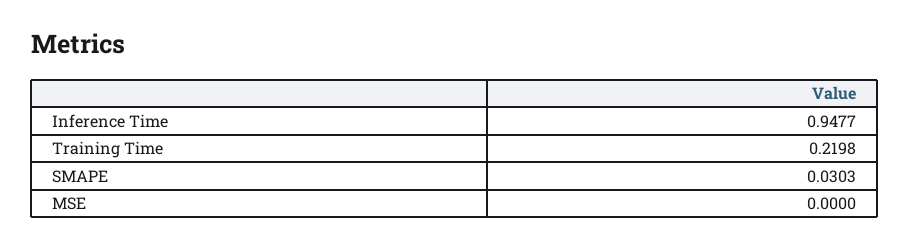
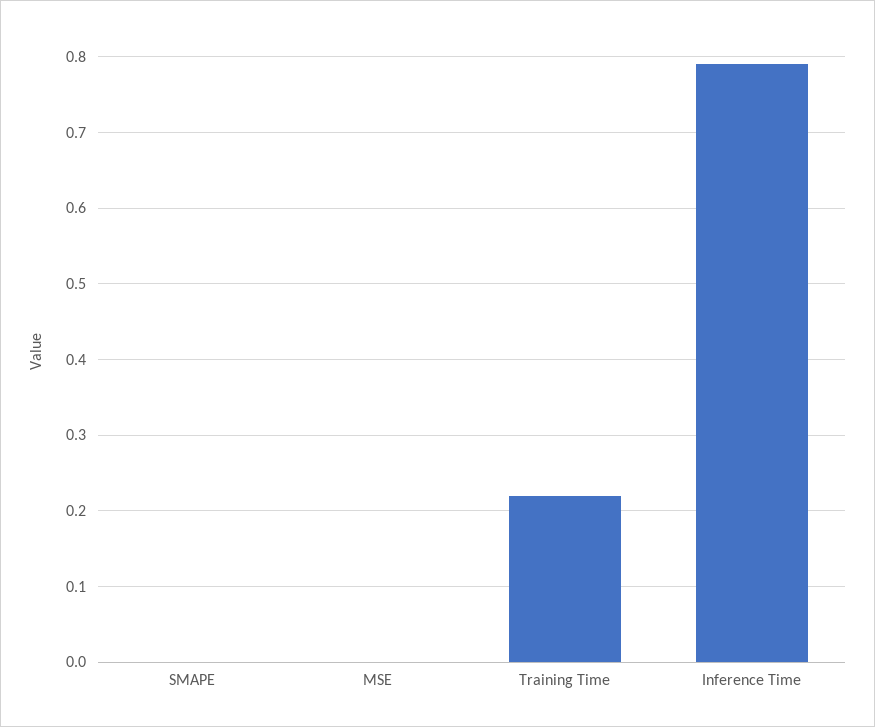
Inference Time: 0.9477 -> 0.79
SMAPE: 0.0303 -> 0

